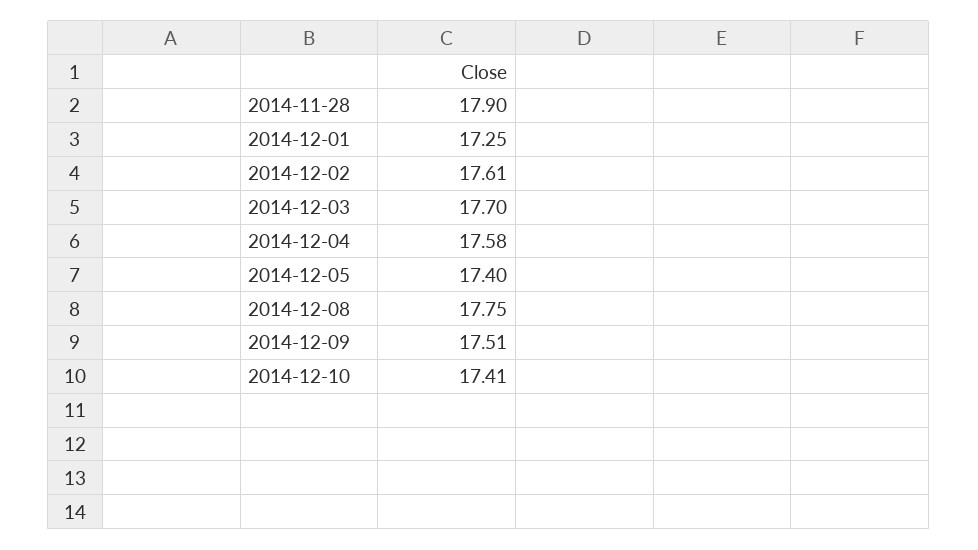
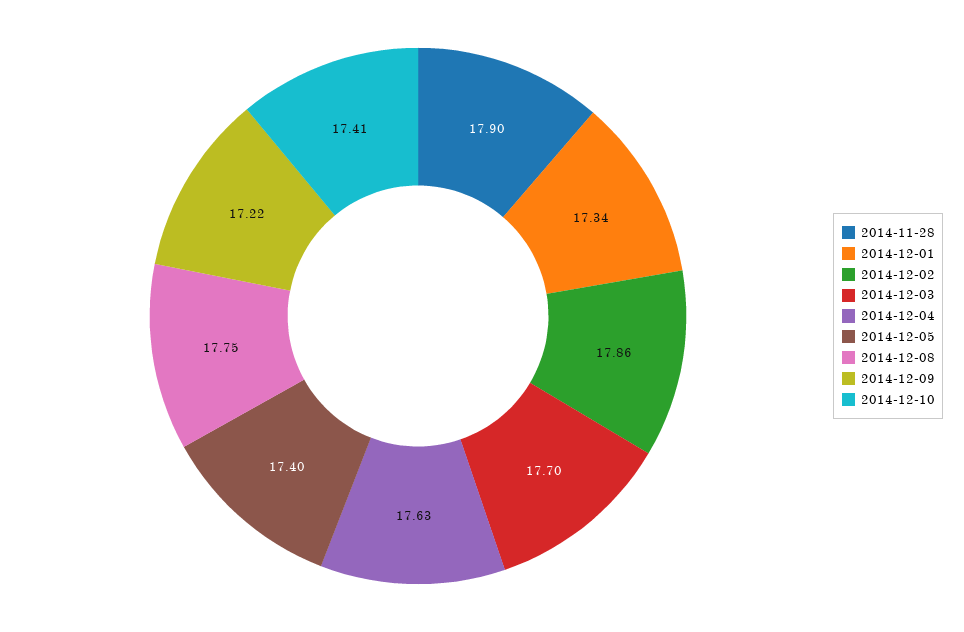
2014-12-01: 17.25 -> 17.34
2014-12-02: 17.61 -> 17.86
2014-12-04: 17.58 -> 17.63
2014-12-09: 17.51 -> 17.22

